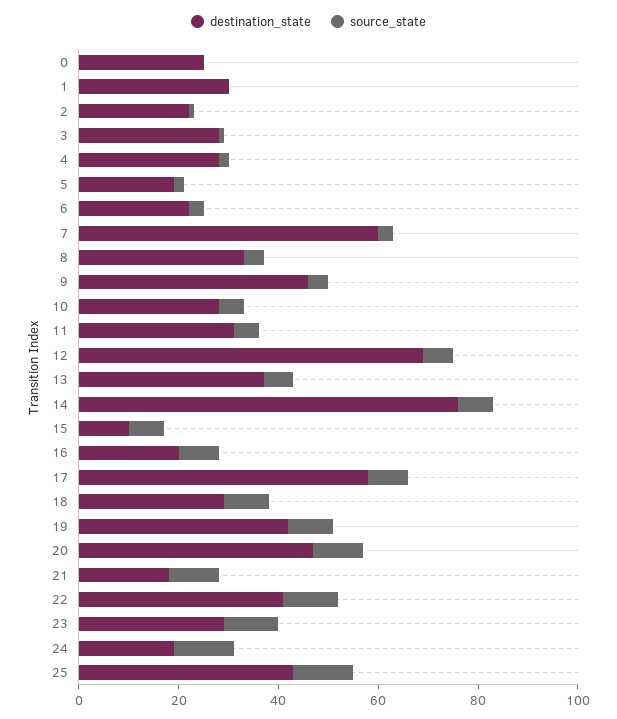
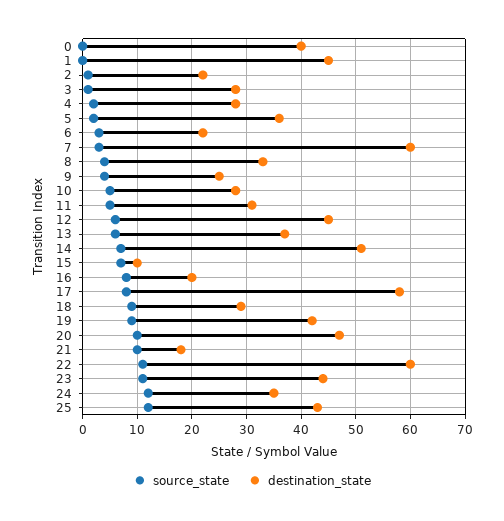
destination_state, 0: 25 -> 40
destination_state, 1: 30 -> 45
destination_state, 5: 20 -> 35
destination_state, 9: 45 -> 25
destination_state, 12: 70 -> 45
destination_state, 14: 75 -> 50
destination_state, 22: 40 -> 60
destination_state, 23: 30 -> 45
destination_state, 24: 20 -> 35

